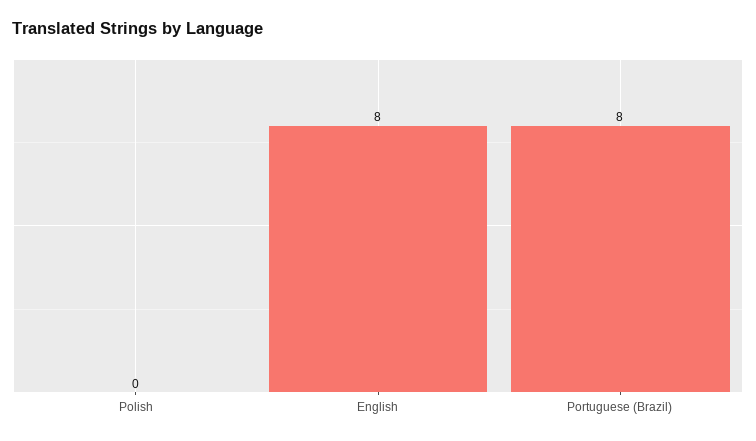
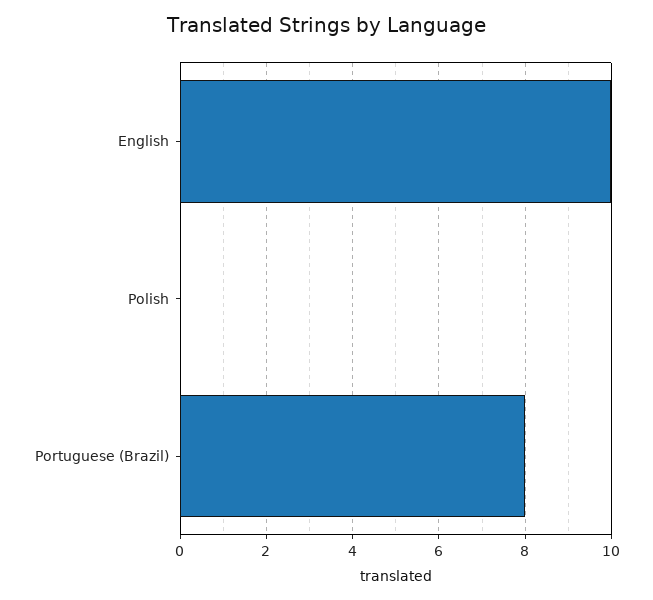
English: 8 -> 10

